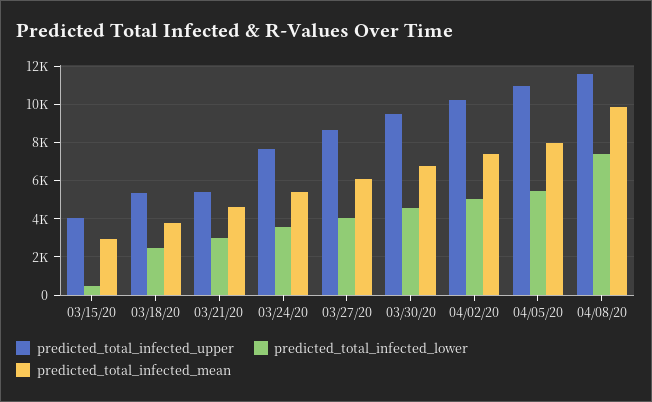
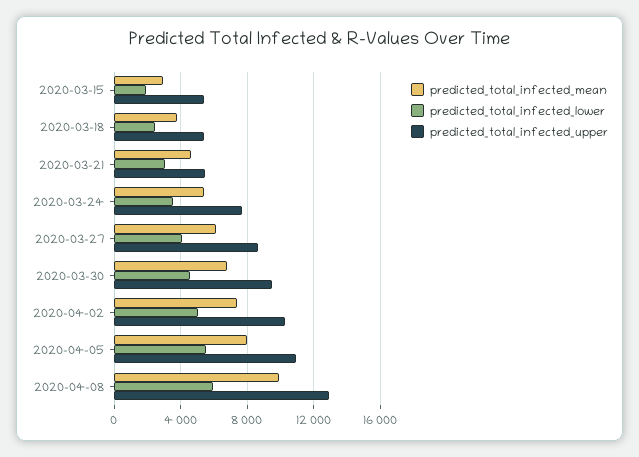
predicted_total_infected_upper, 03/15/20: 4000 -> 5500
predicted_total_infected_lower, 03/15/20: 500 -> 2000
predicted_total_infected_upper, 04/08/20: 11500 -> 13000
predicted_total_infected_lower, 04/08/20: 7500 -> 6000

